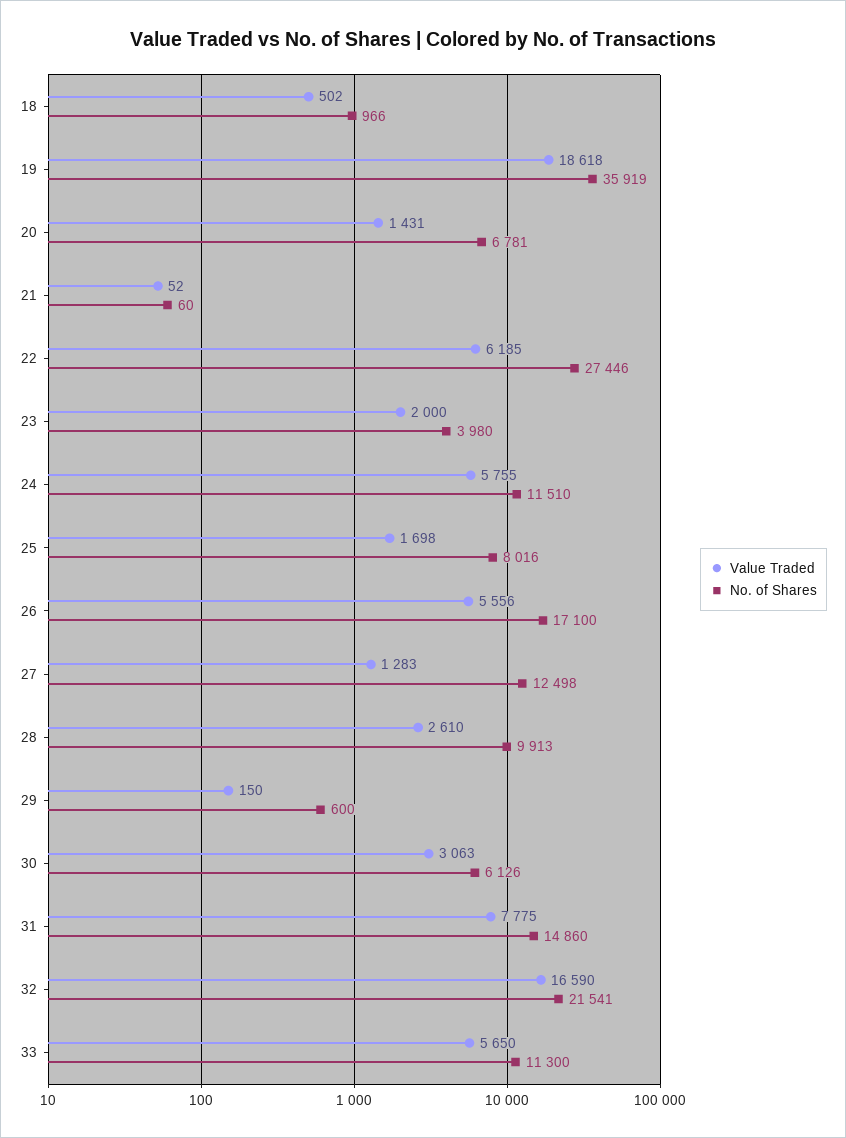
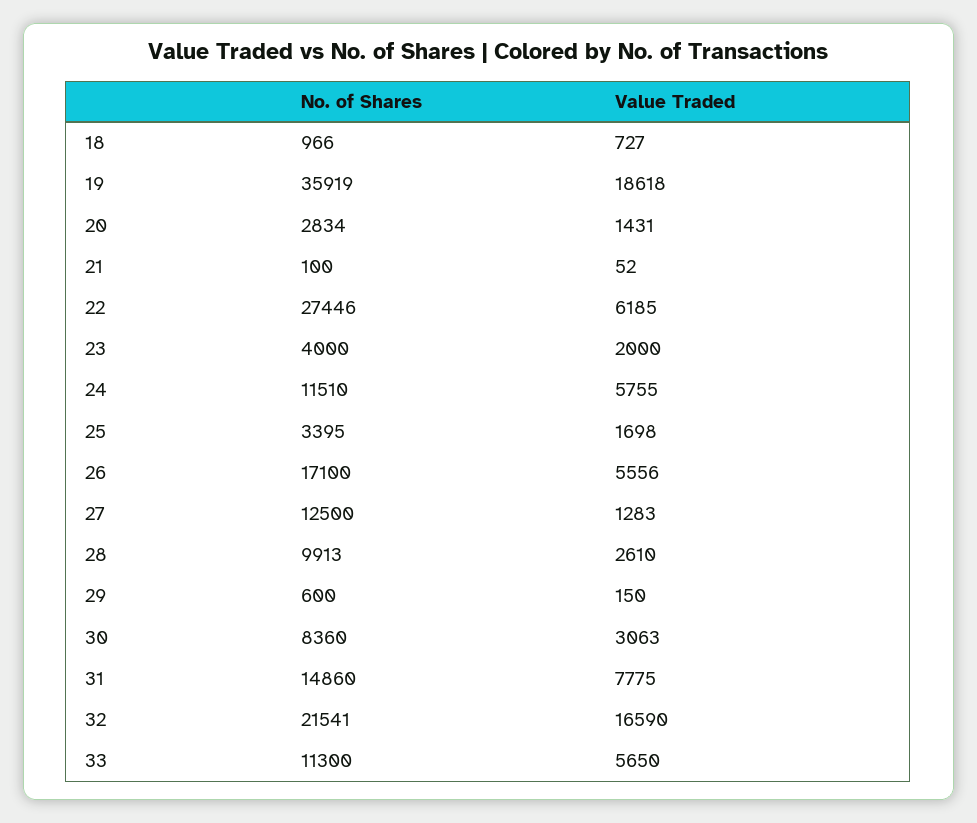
Value Traded, 18: 502 -> 727
No. of Shares, 20: 6781 -> 2834
No. of Shares, 21: 60 -> 100
No. of Shares, 23: 3980 -> 4000
No. of Shares, 25: 8016 -> 3395
No. of Shares, 27: 12498 -> 12500
No. of Shares, 30: 6126 -> 8360

